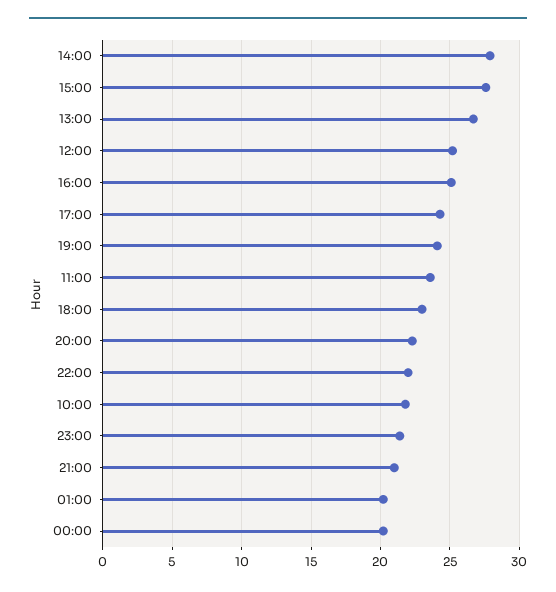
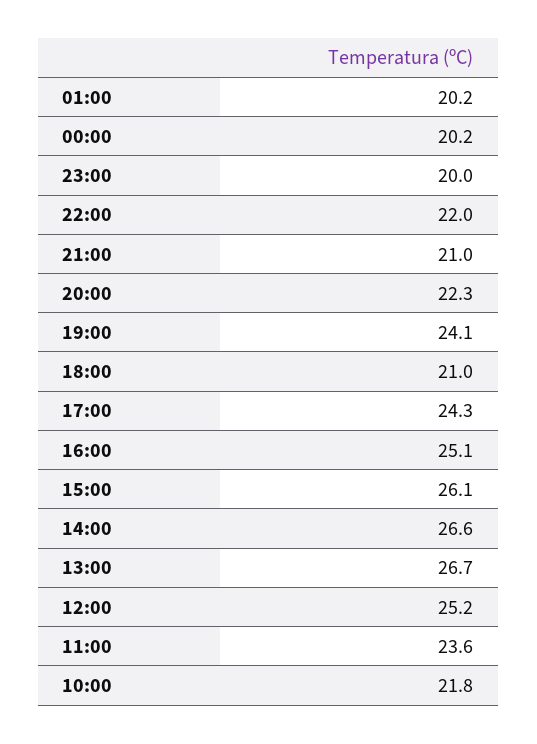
14:00: 28 -> 26.6
15:00: 27.5 -> 26.1
18:00: 23 -> 21
23:00: 21.5 -> 20

